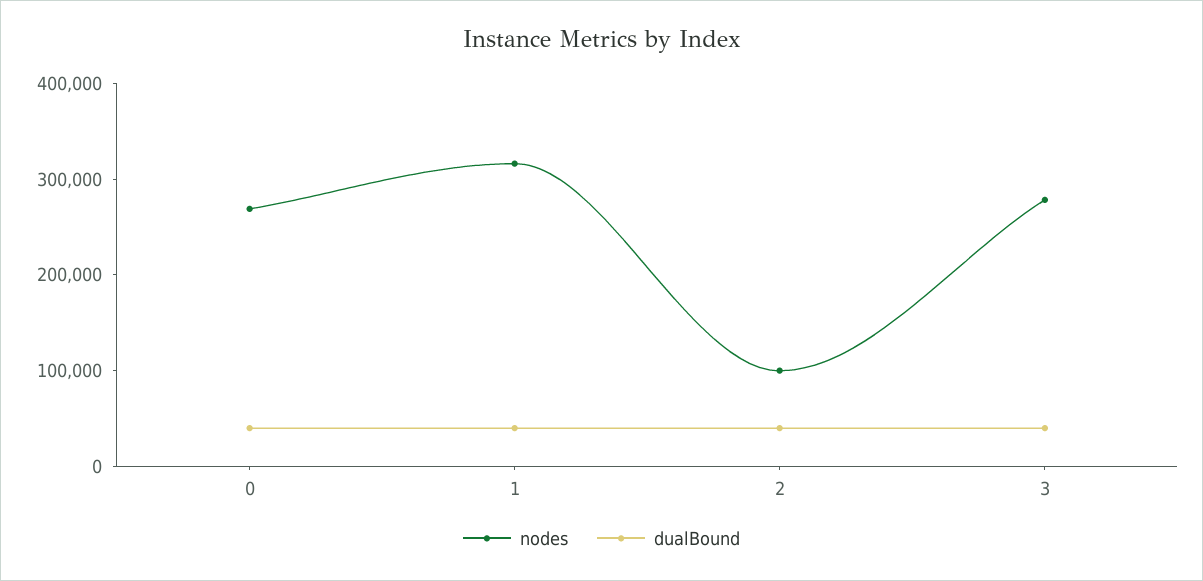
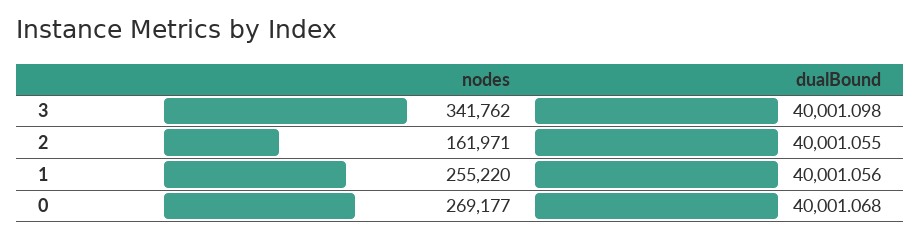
nodes, 1: 320000 -> 255220
nodes, 2: 100000 -> 161971
nodes, 3: 280000 -> 341762

